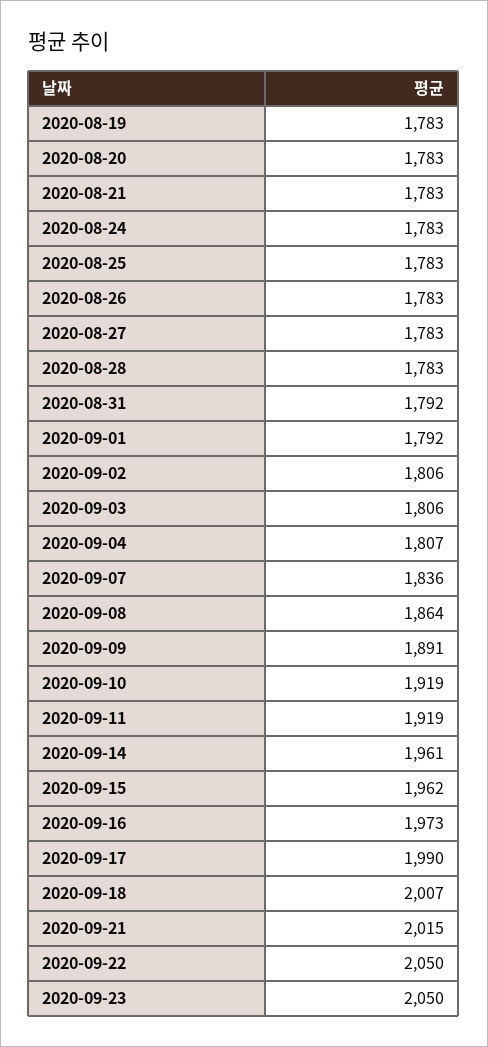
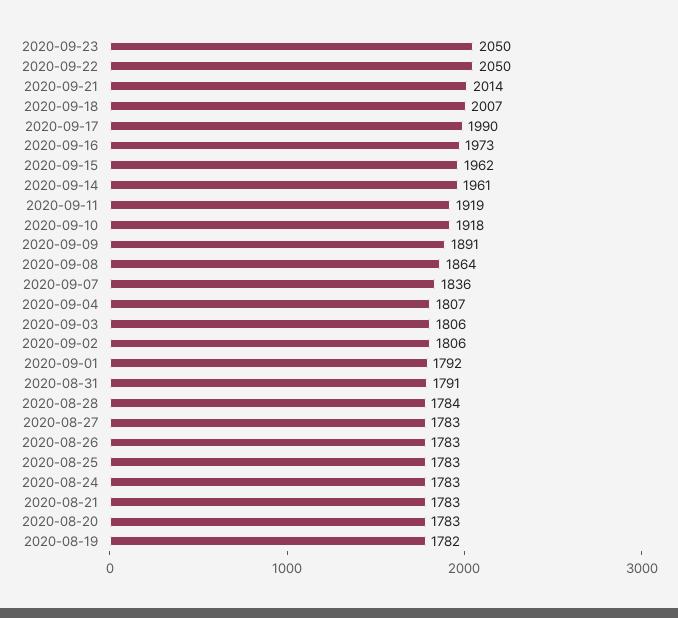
2020-08-19: 1783 -> 1782
2020-08-28: 1783 -> 1784
2020-08-31: 1792 -> 1791
2020-09-10: 1919 -> 1918
2020-09-21: 2015 -> 2014

